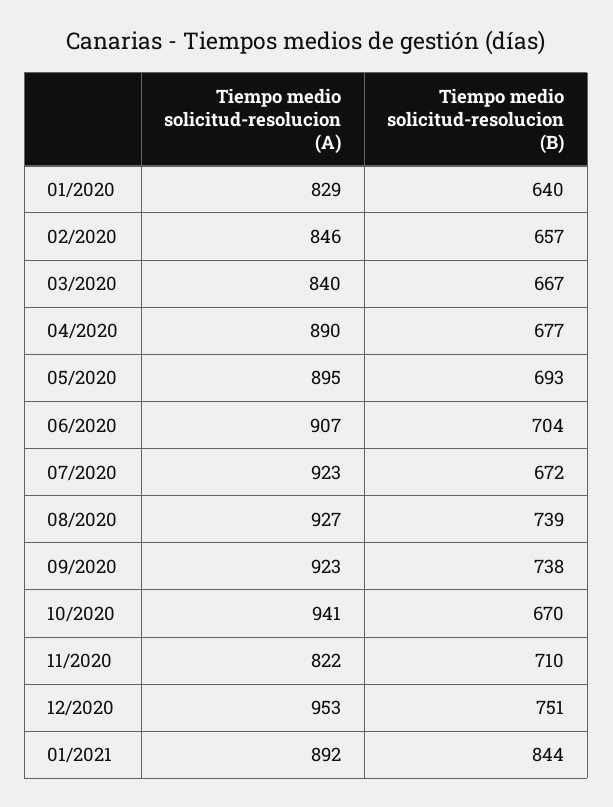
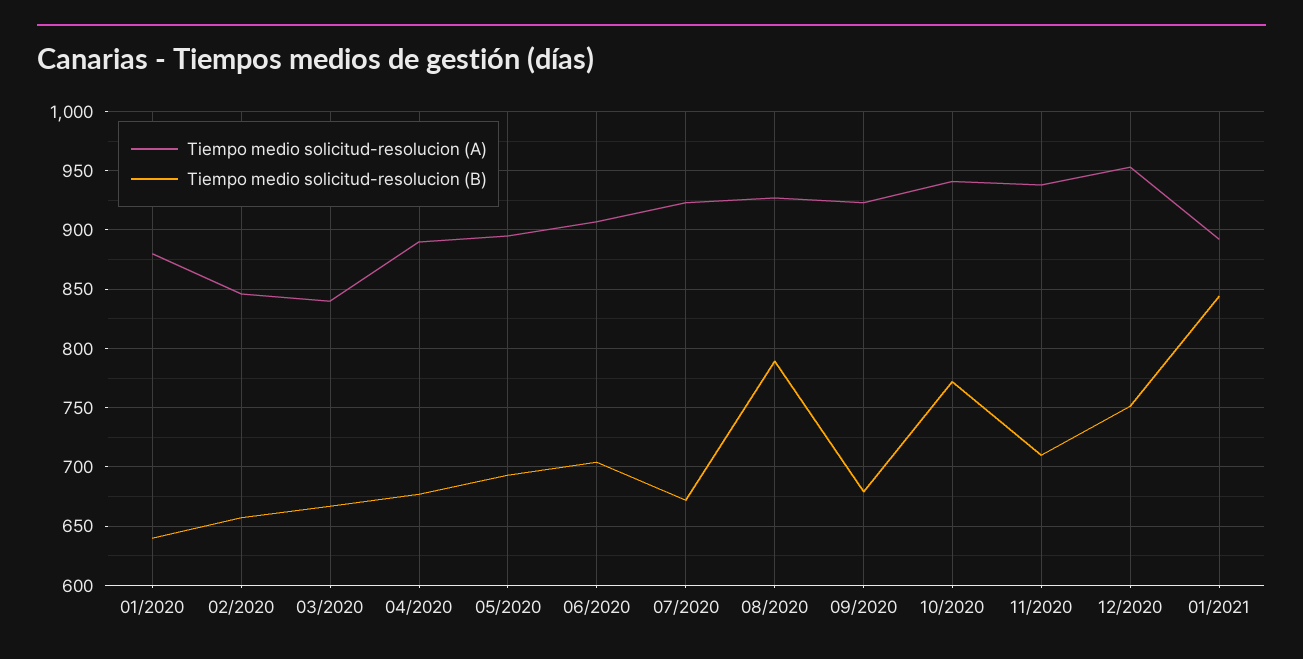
Tiempo medio solicitud-resolucion (A), 01/2020: 829 -> 880
Tiempo medio solicitud-resolucion (B), 08/2020: 739 -> 790
Tiempo medio solicitud-resolucion (B), 09/2020: 738 -> 680
Tiempo medio solicitud-resolucion (B), 10/2020: 670 -> 770
Tiempo medio solicitud-resolucion (A), 11/2020: 822 -> 940

